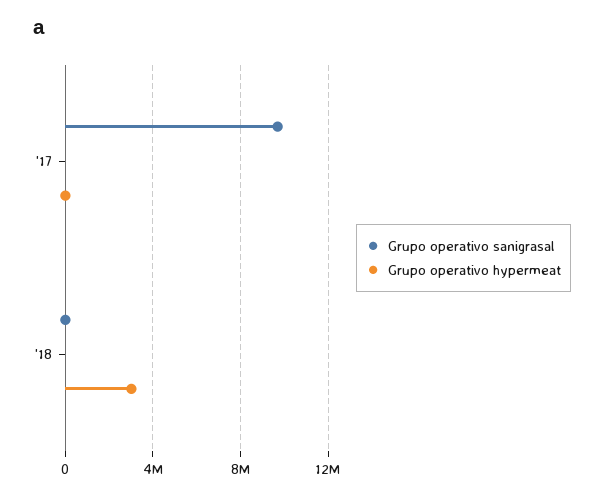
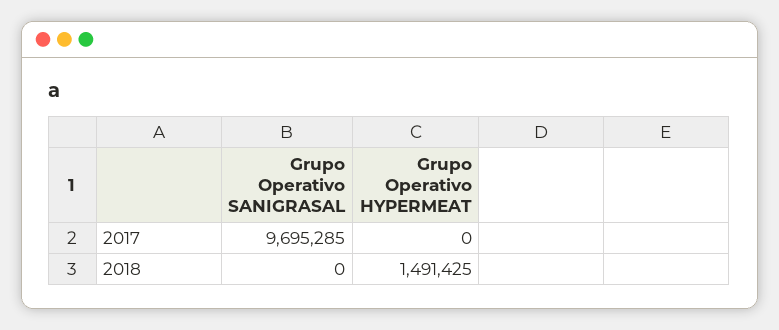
Grupo operativo hypermeat, '18: 3000000 -> 1491425

